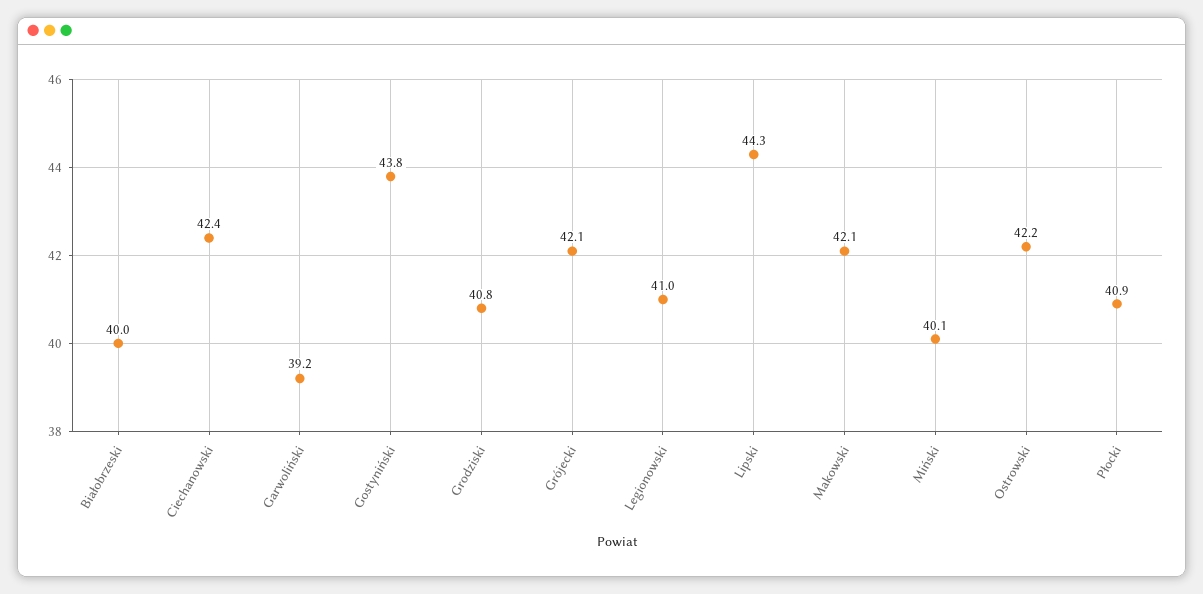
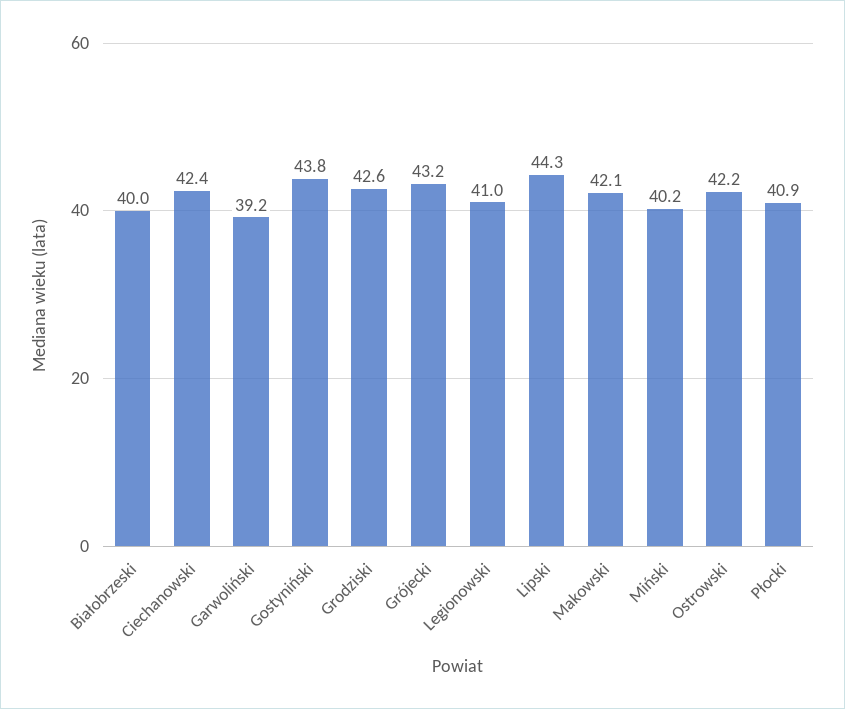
Grodziski: 40.8 -> 42.6
Grójecki: 42.1 -> 43.2
Miński: 40.1 -> 40.2

